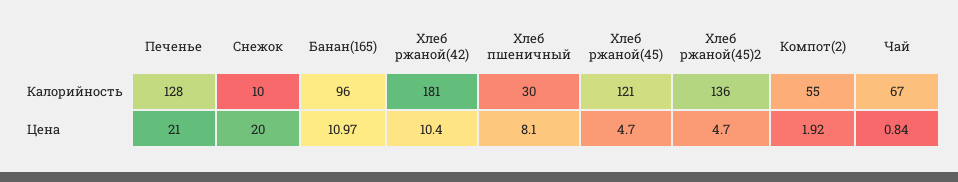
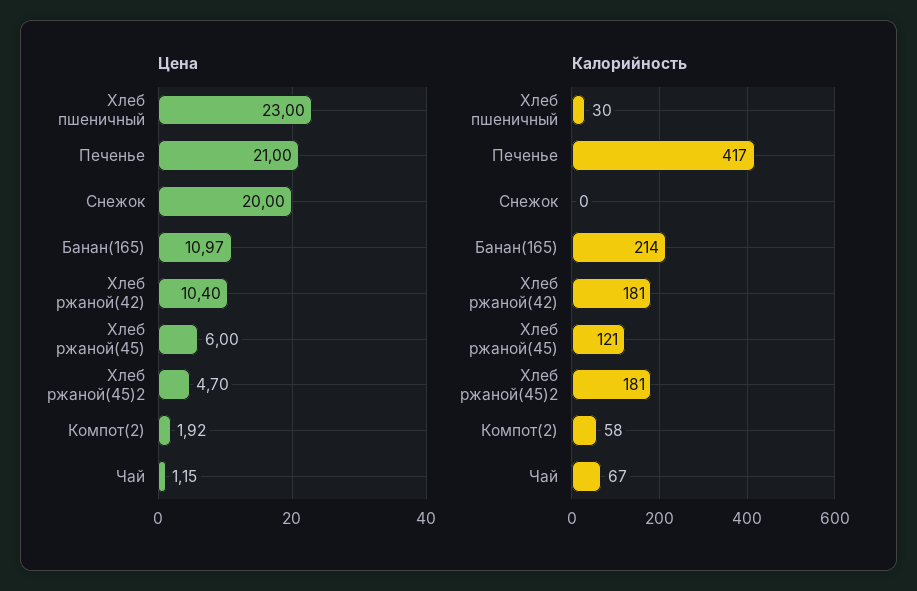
Калорийность, Печенье: 128 -> 417
Калорийность, Снежок: 10 -> 0
Калорийность, Банан(165): 96 -> 214
Калорийность, Хлеб ржаной(45)2: 136 -> 181
Калорийность, Компот(2): 55 -> 58
Цена, Хлеб пшеничный: 8.1 -> 23
Цена, Хлеб ржаной(45): 4.7 -> 6
Цена, Чай: 0.84 -> 1.15

